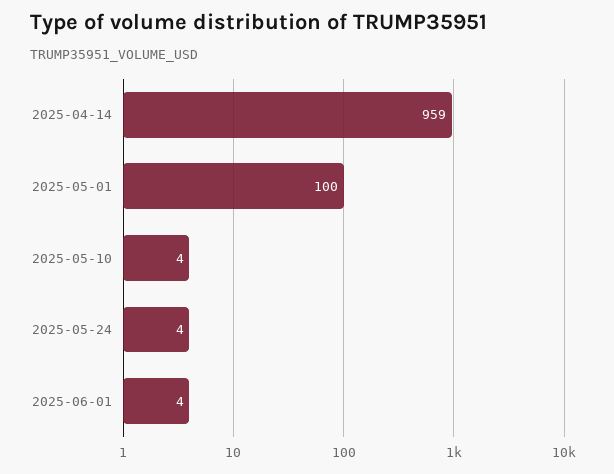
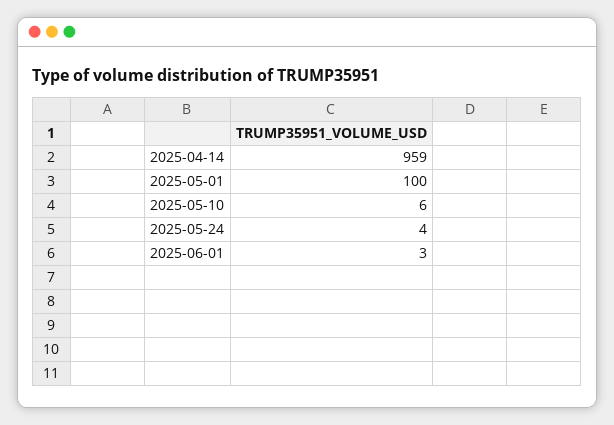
2025-05-10: 4 -> 6
2025-06-01: 4 -> 3

